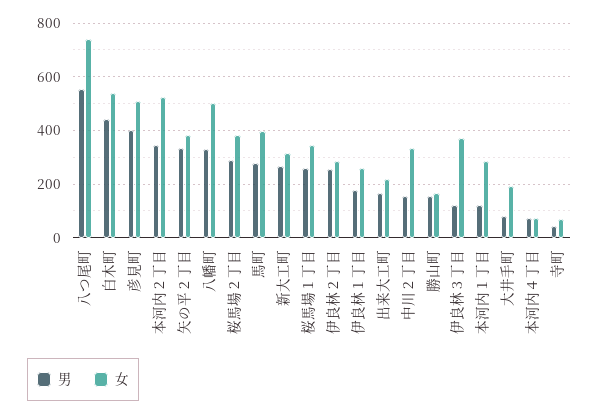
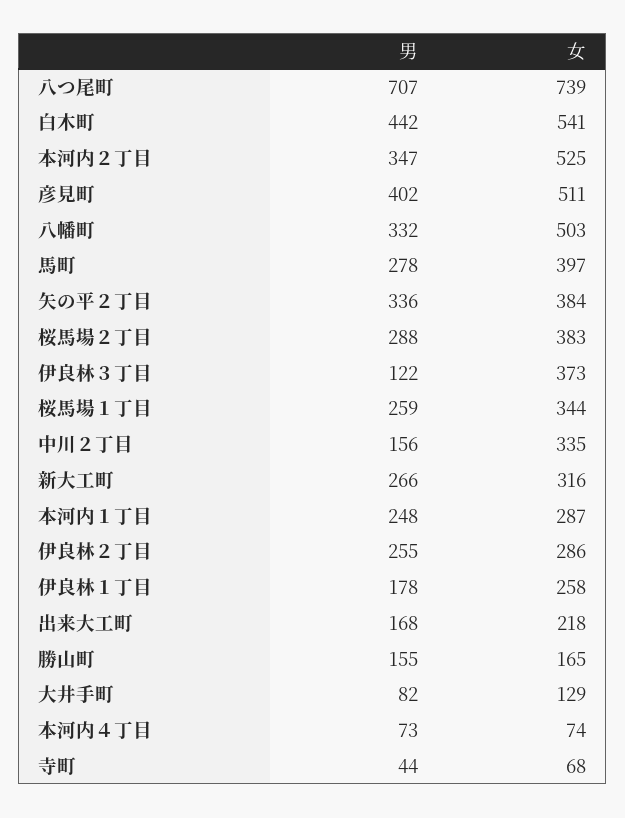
男, 八つ尾町: 550 -> 707
男, 本河内１丁目: 125 -> 248
女, 大井手町: 200 -> 129

